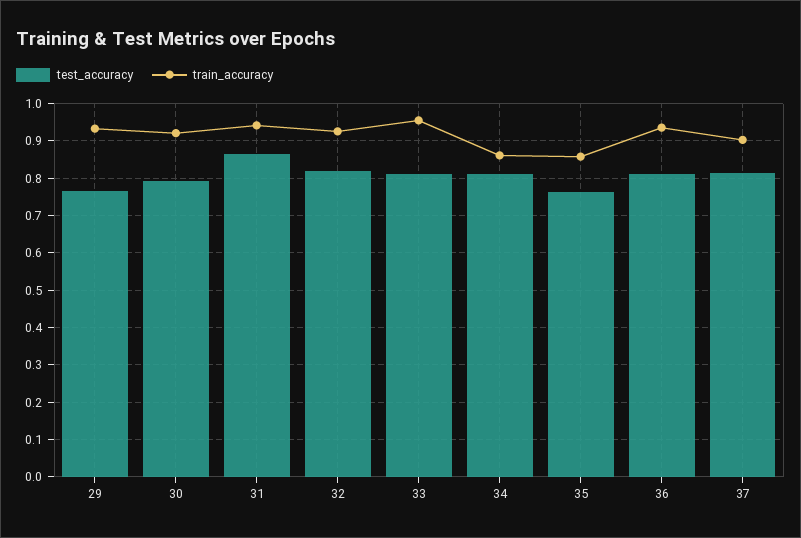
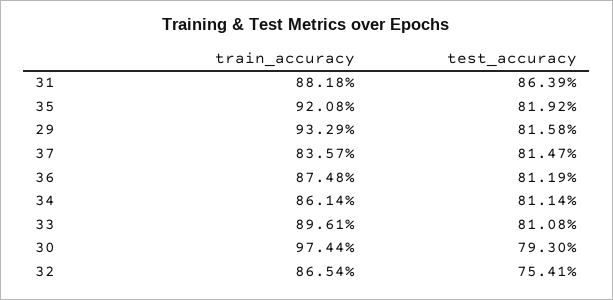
test_accuracy, 29: 0.76 -> 0.8158
train_accuracy, 30: 0.92 -> 0.9744
train_accuracy, 31: 0.94 -> 0.8818
test_accuracy, 32: 0.82 -> 0.7541
train_accuracy, 32: 0.92 -> 0.8654
train_accuracy, 33: 0.96 -> 0.8961
test_accuracy, 35: 0.76 -> 0.8192
train_accuracy, 35: 0.86 -> 0.9208
train_accuracy, 36: 0.94 -> 0.8748
train_accuracy, 37: 0.9 -> 0.8357

